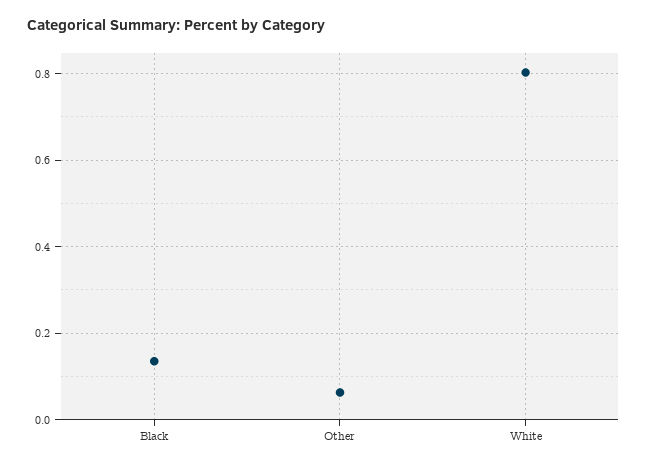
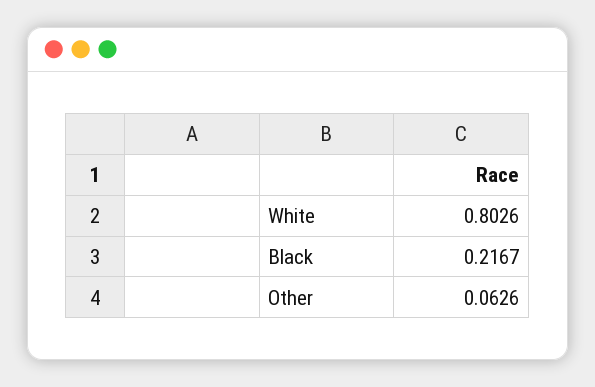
Black: 0.14 -> 0.2167

